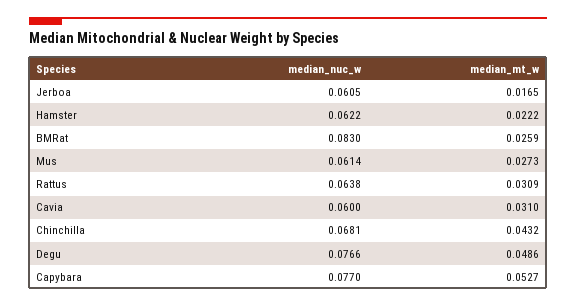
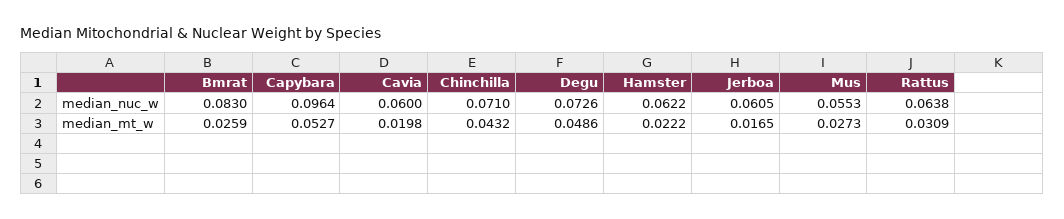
median_nuc_w, Mus: 0.0614 -> 0.0553
median_mt_w, Cavia: 0.031 -> 0.0198
median_nuc_w, Chinchilla: 0.0681 -> 0.071
median_nuc_w, Degu: 0.0766 -> 0.0726
median_nuc_w, Capybara: 0.077 -> 0.0964

